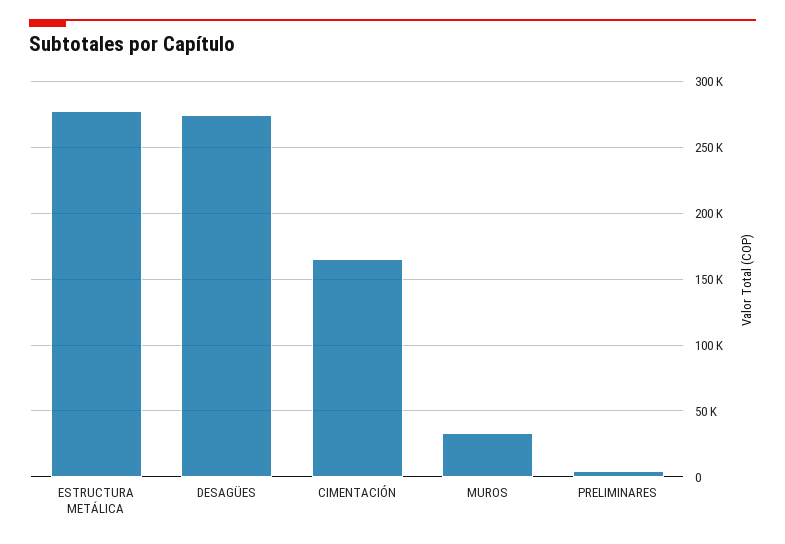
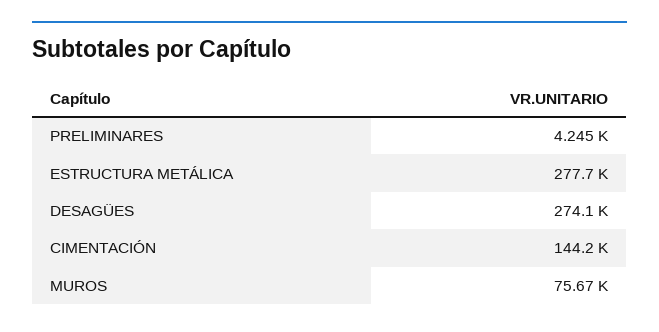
CIMENTACIÓN: 165000 -> 144200
MUROS: 35000 -> 75670

